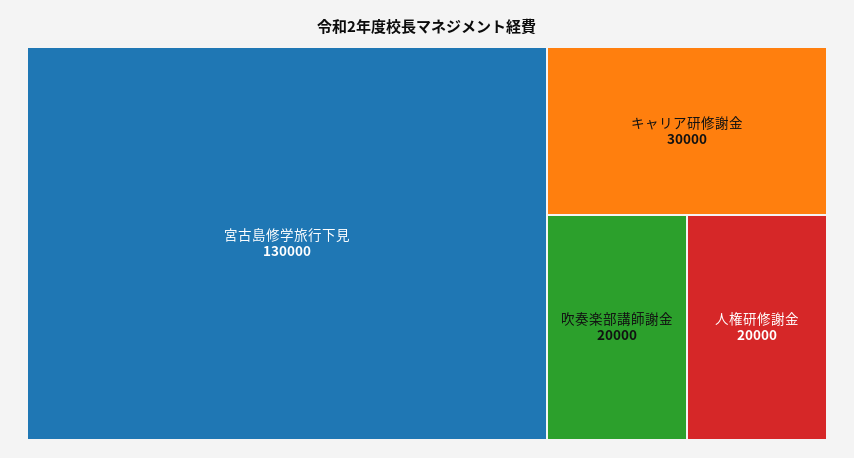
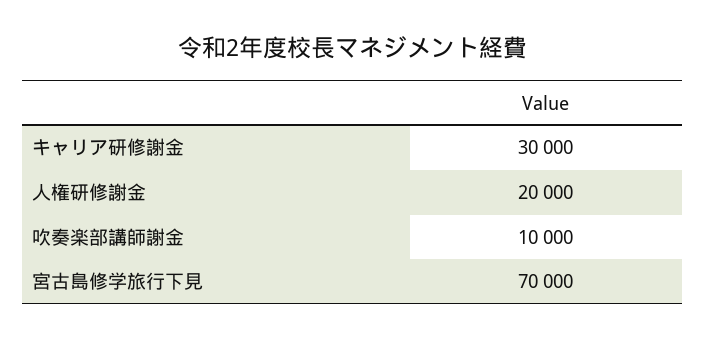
宮古島修学旅行下見: 130000 -> 70000
吹奏楽部講師謝金: 20000 -> 10000

